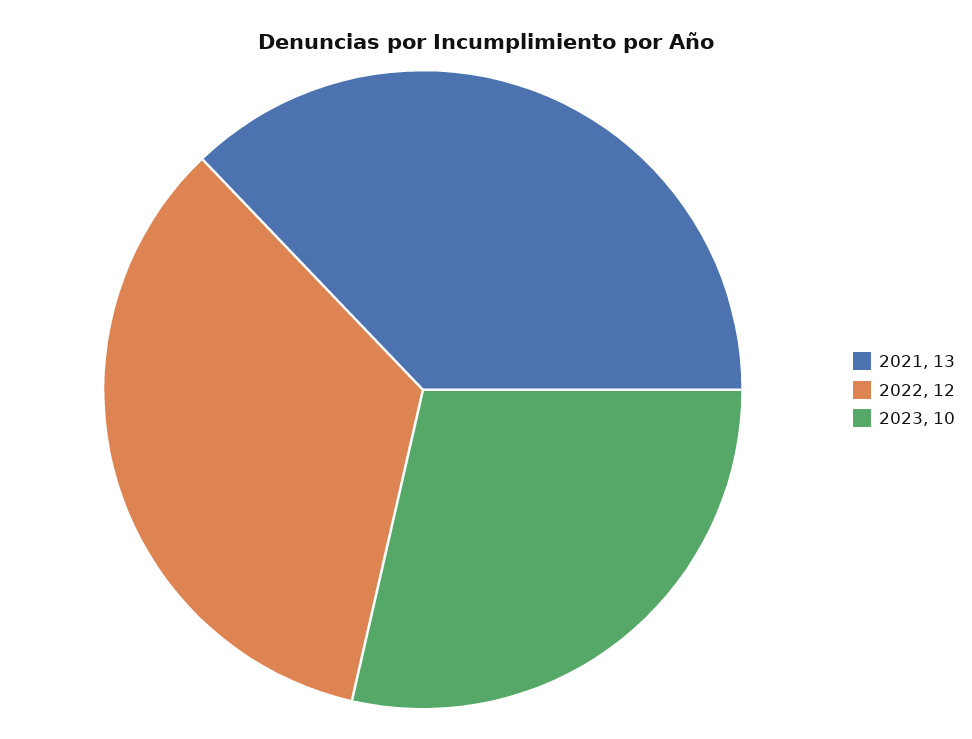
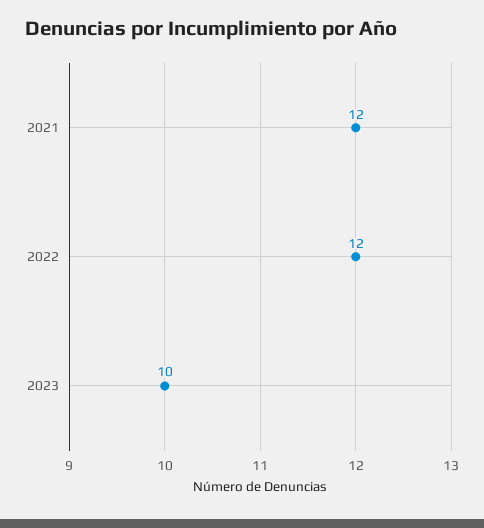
2021: 13 -> 12

